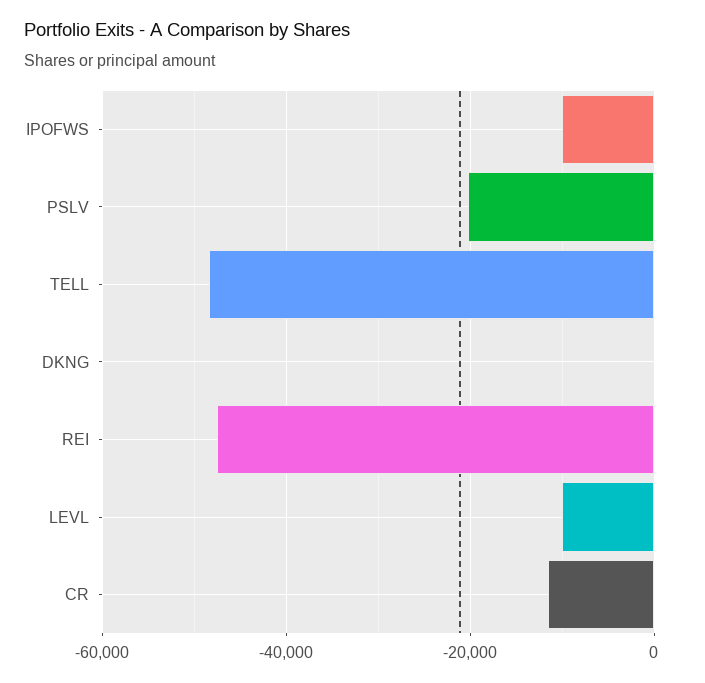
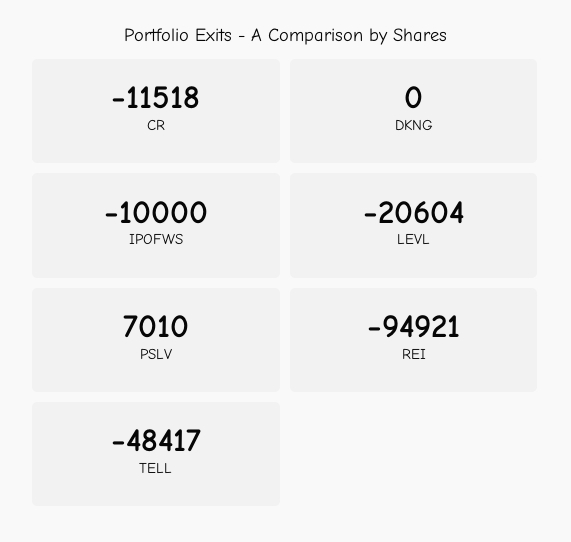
PSLV: -20000 -> 7010
REI: -48000 -> -94921
LEVL: -10000 -> -20604

